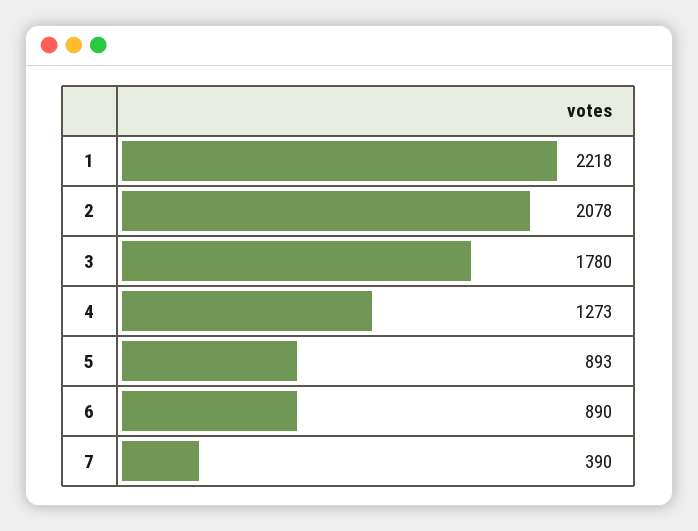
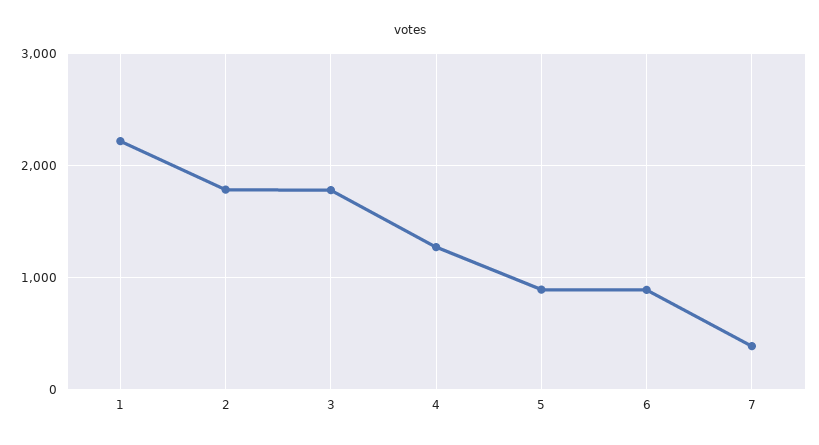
2: 2078 -> 1800

